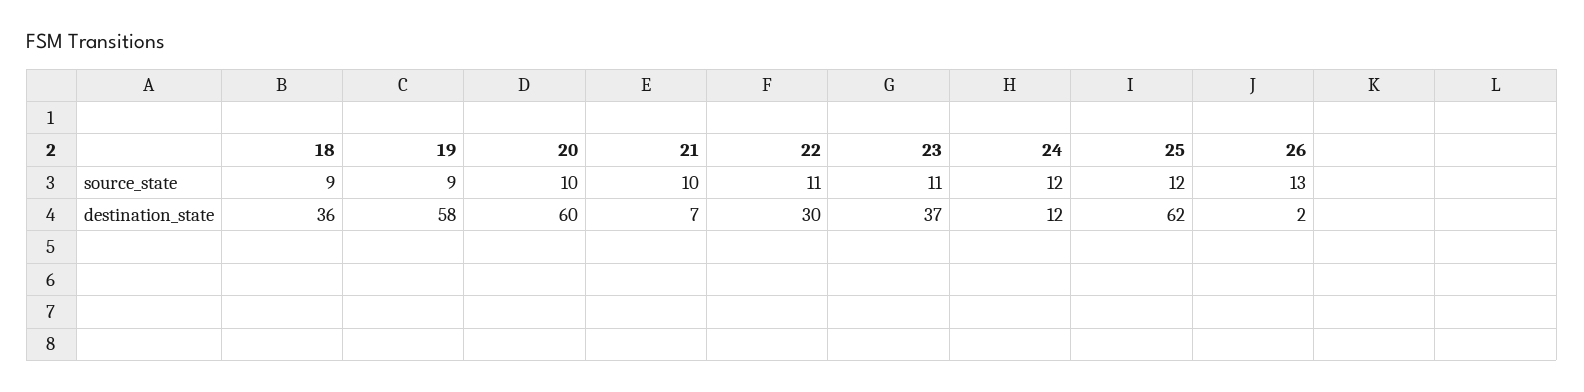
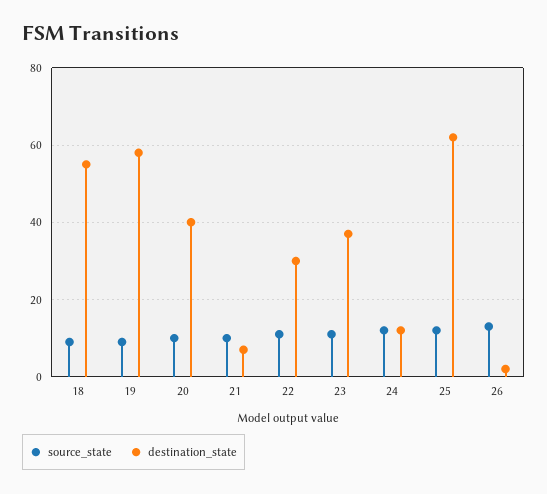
destination_state, 18: 36 -> 55
destination_state, 20: 60 -> 40

